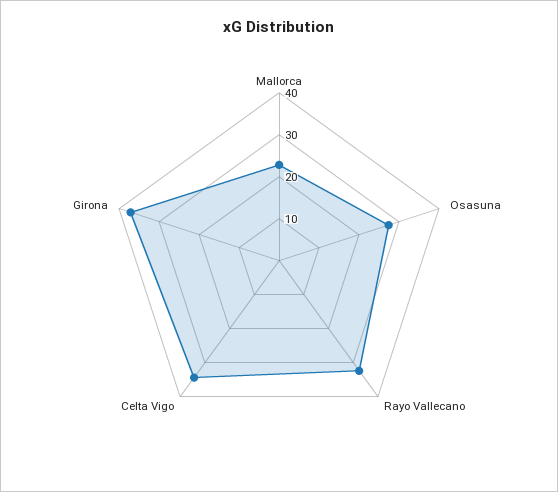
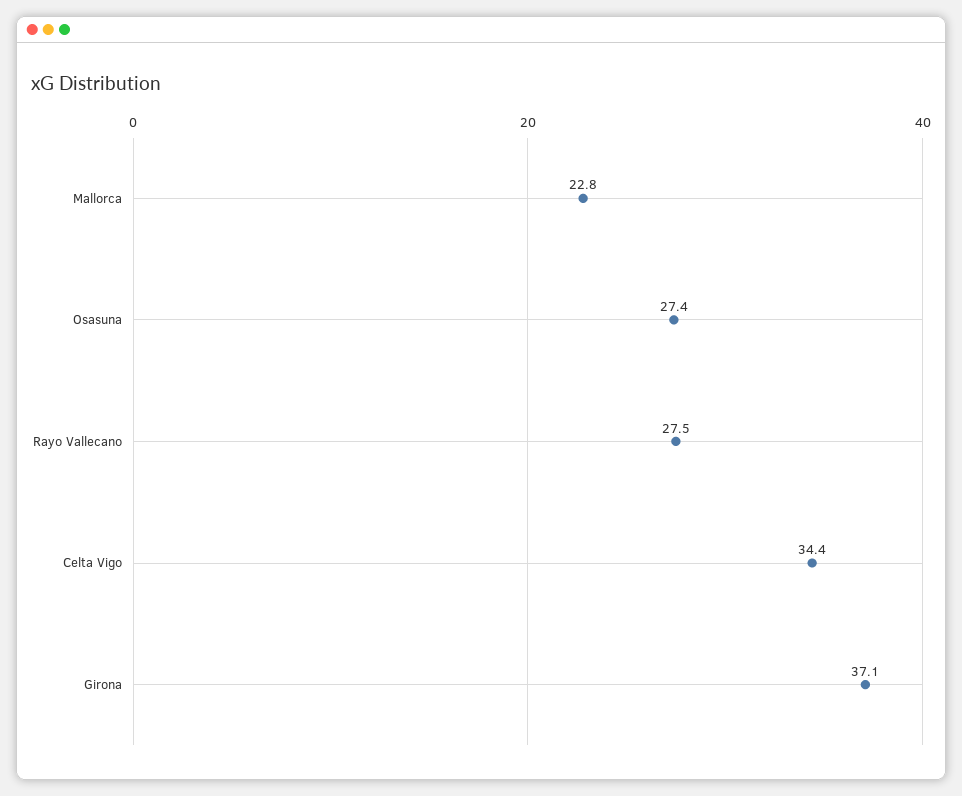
Rayo Vallecano: 32 -> 27.5

